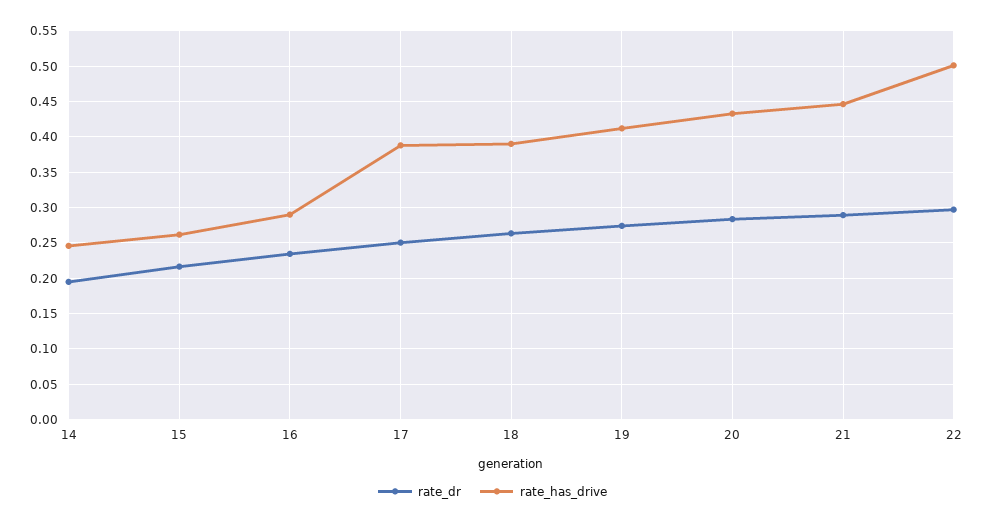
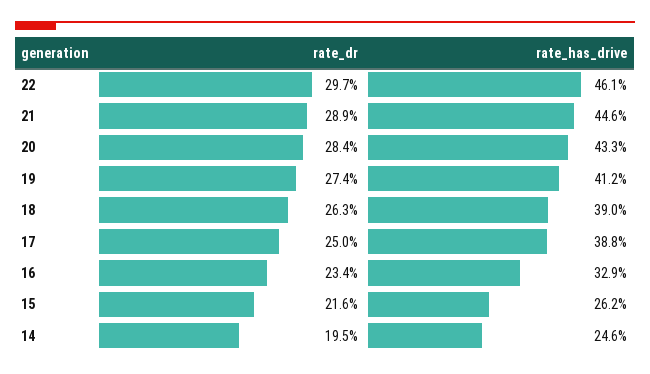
rate_has_drive, 16: 0.29 -> 0.329
rate_has_drive, 22: 0.5 -> 0.461

